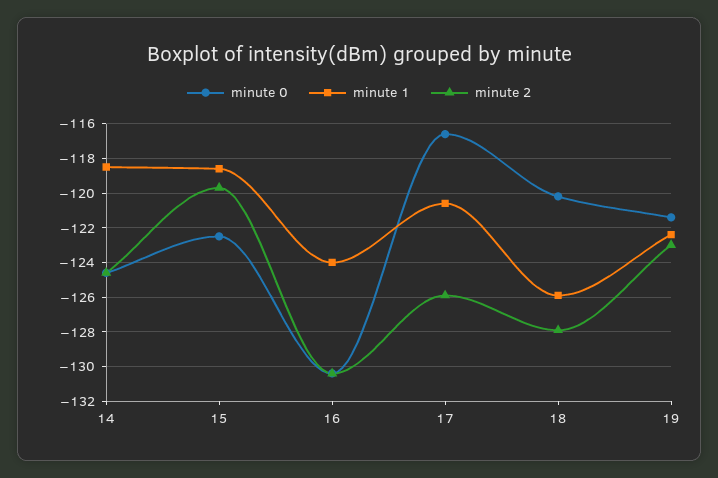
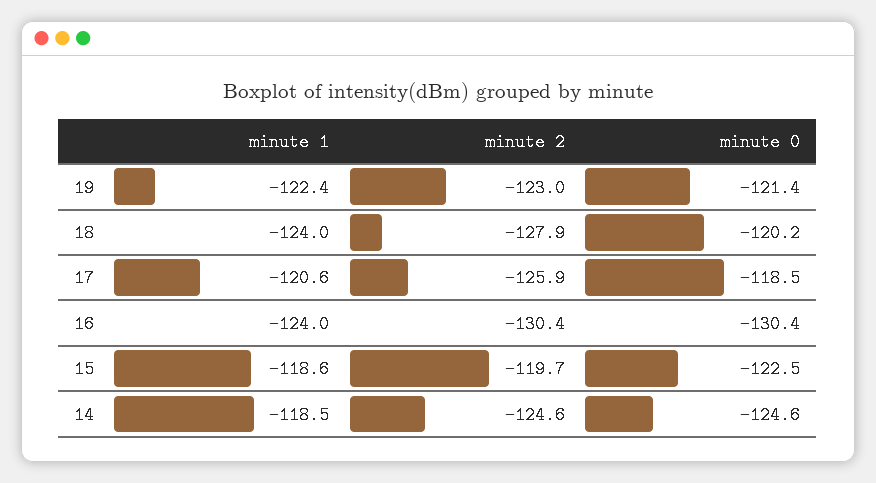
minute 0, 17: -116.5 -> -118.5
minute 1, 18: -126 -> -124

